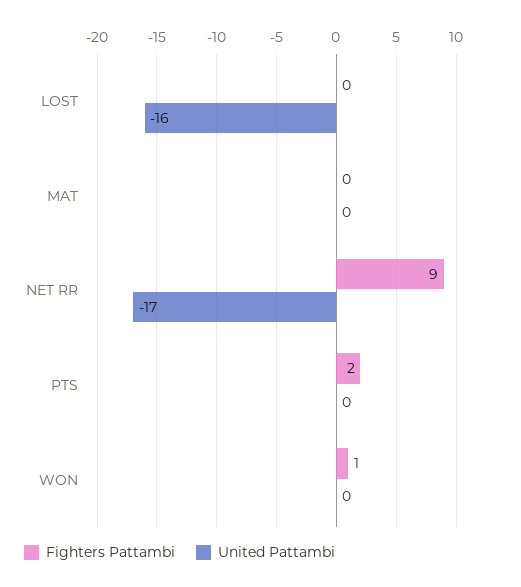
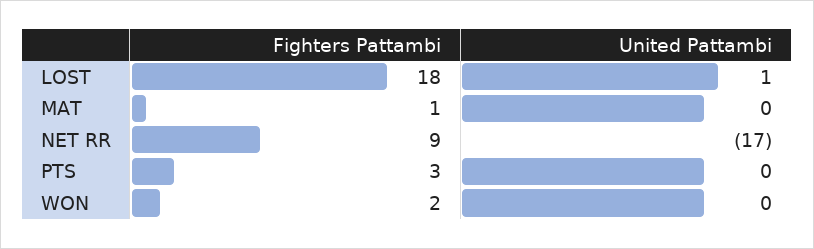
Fighters Pattambi, LOST: 0 -> 18
United Pattambi, LOST: -16 -> 1
Fighters Pattambi, MAT: 0 -> 1
Fighters Pattambi, PTS: 2 -> 3
Fighters Pattambi, WON: 1 -> 2

